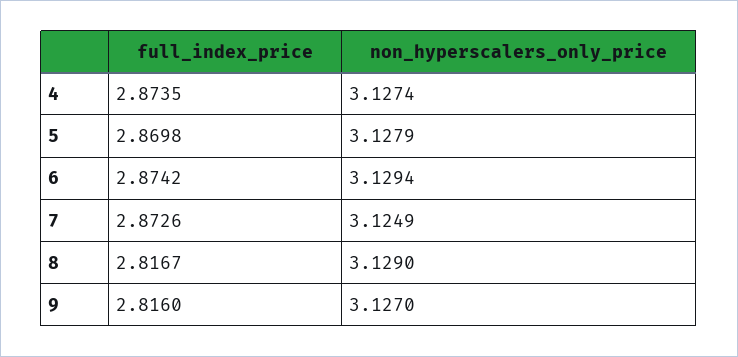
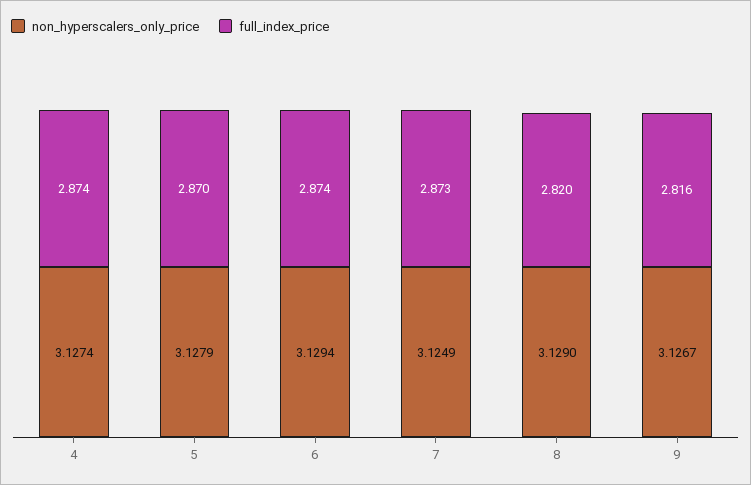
full_index_price, 8: 2.8167 -> 2.82
non_hyperscalers_only_price, 9: 3.127 -> 3.1267

